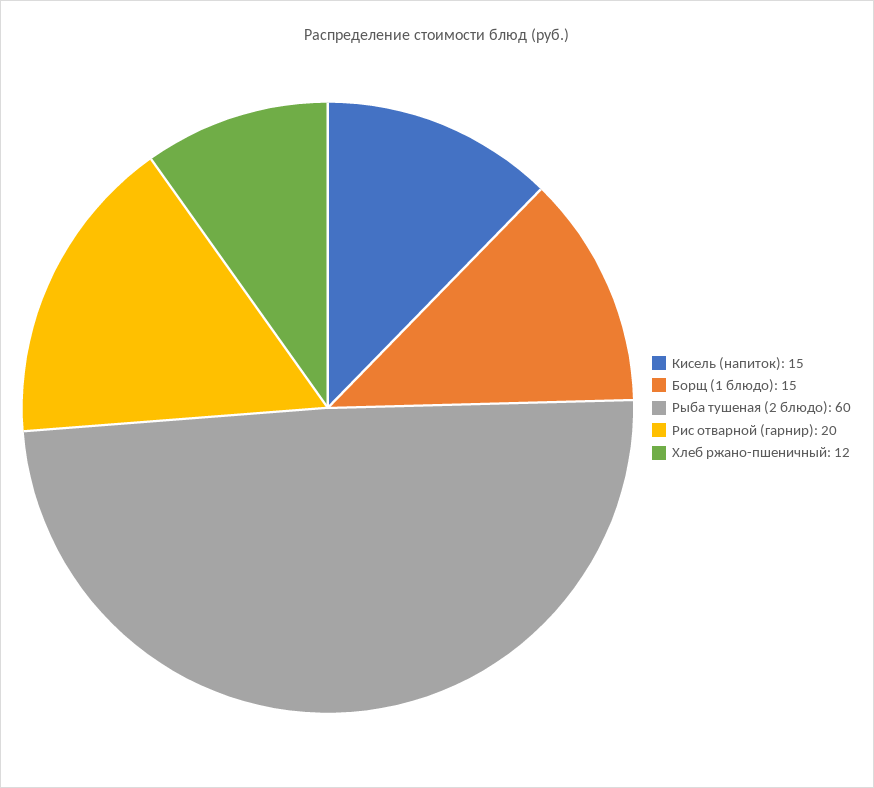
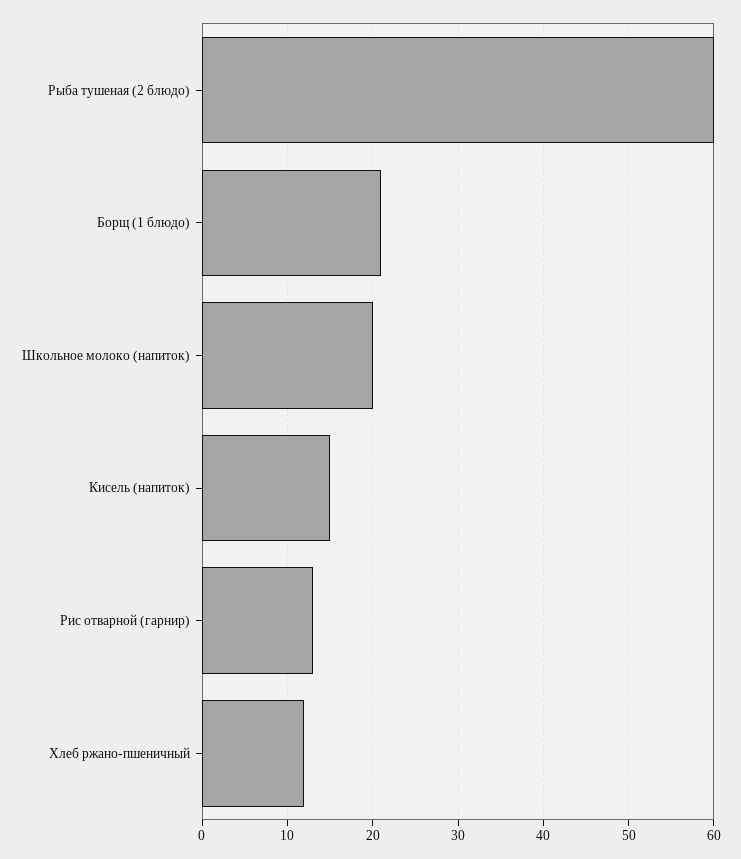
Борщ (1 блюдо): 15 -> 21
Рис отварной (гарнир): 20 -> 13
Школьное молоко (напиток): none -> 20

